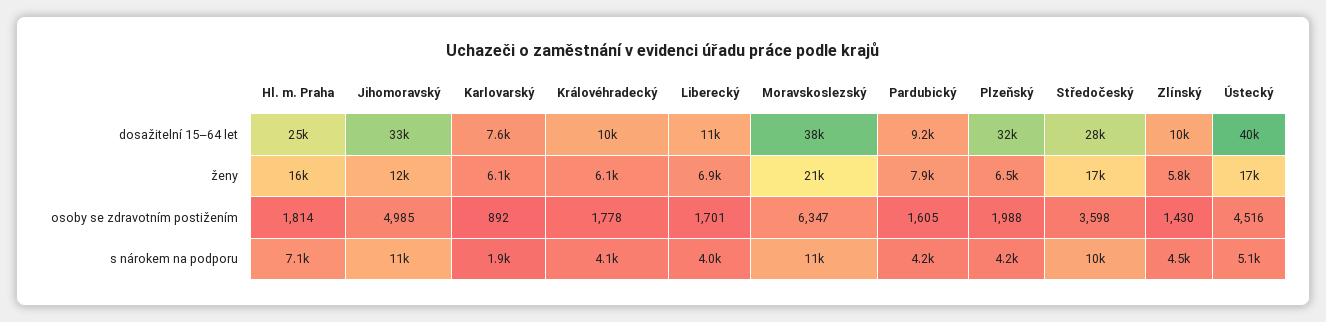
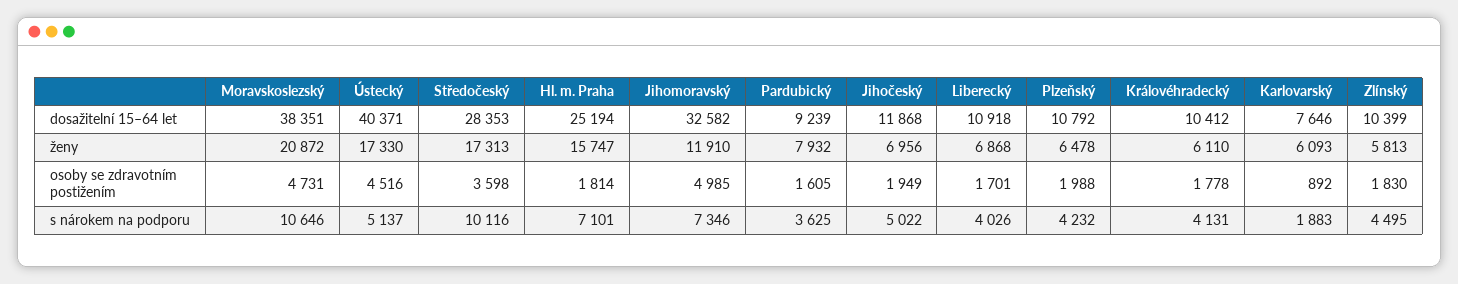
Plzeňský, dosažitelní 15–64 let: 32000 -> 10792
Moravskoslezský, osoby se zdravotním postižením: 6347 -> 4731
Zlínský, osoby se zdravotním postižením: 1430 -> 1830
Jihomoravský, s nárokem na podporu: 11000 -> 7346
Pardubický, s nárokem na podporu: 4200 -> 3625
Jihočeský, dosažitelní 15–64 let: none -> 11868
Jihočeský, ženy: none -> 6956
Jihočeský, osoby se zdravotním postižením: none -> 1949
Jihočeský, s nárokem na podporu: none -> 5022

